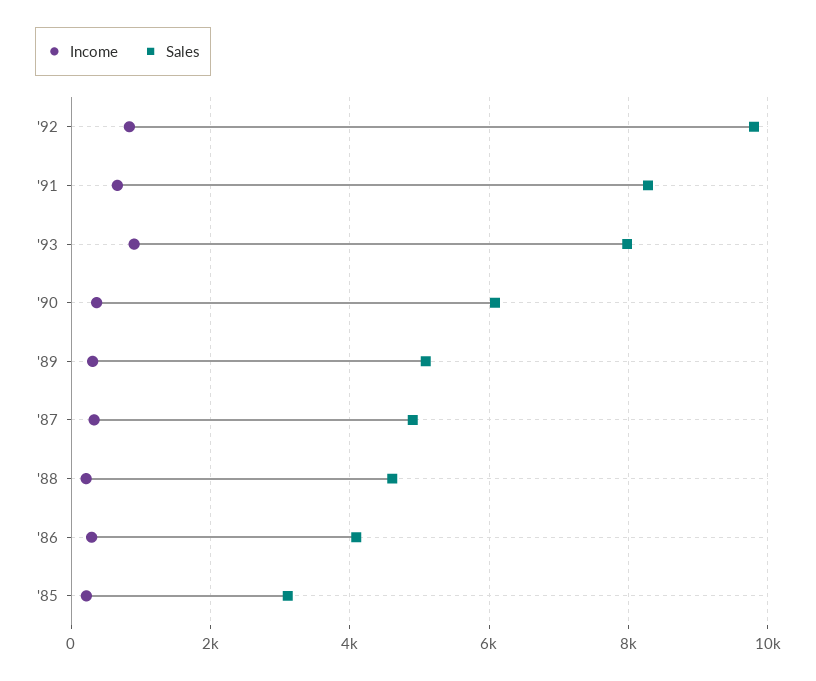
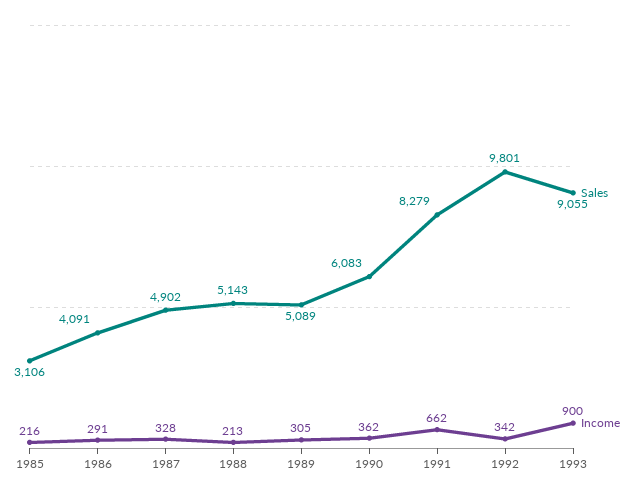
Income, '92: 800 -> 342
Sales, '93: 8000 -> 9055
Sales, '88: 4600 -> 5143

